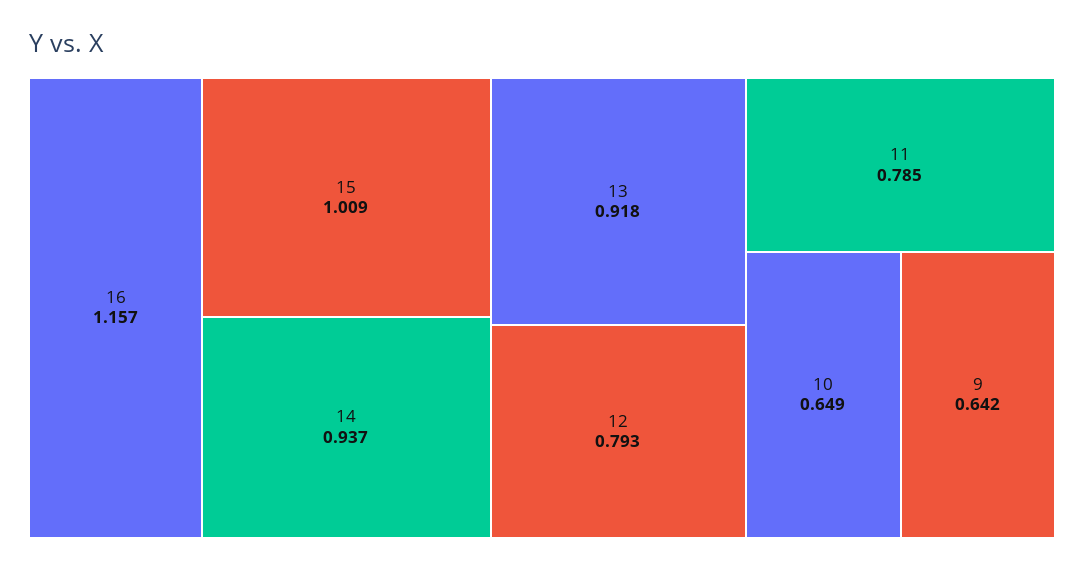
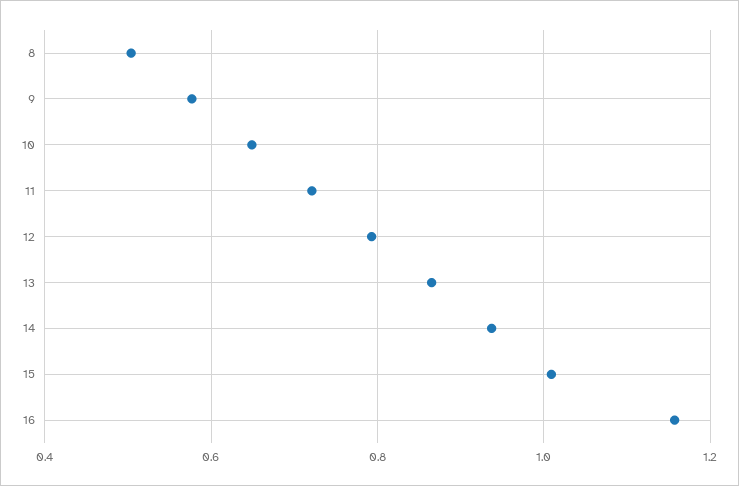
13: 0.918 -> 0.86
11: 0.785 -> 0.72
9: 0.642 -> 0.58
8: none -> 0.5

